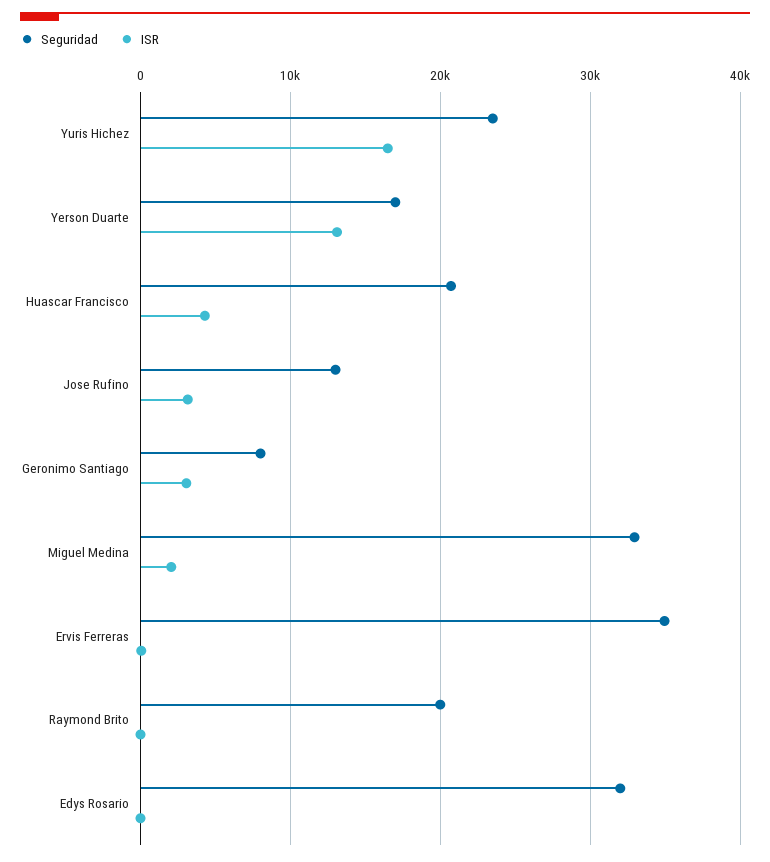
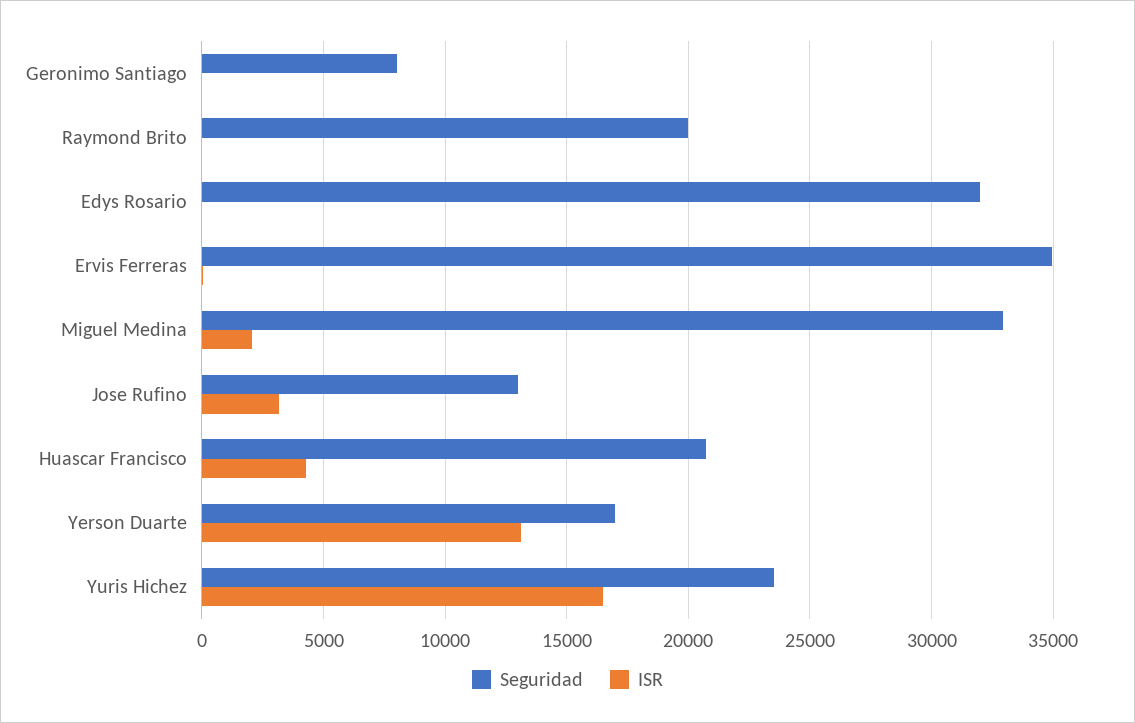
ISR, Geronimo Santiago: 3000 -> 0

